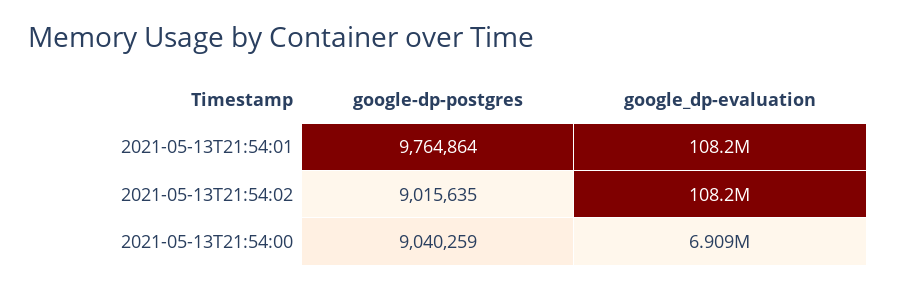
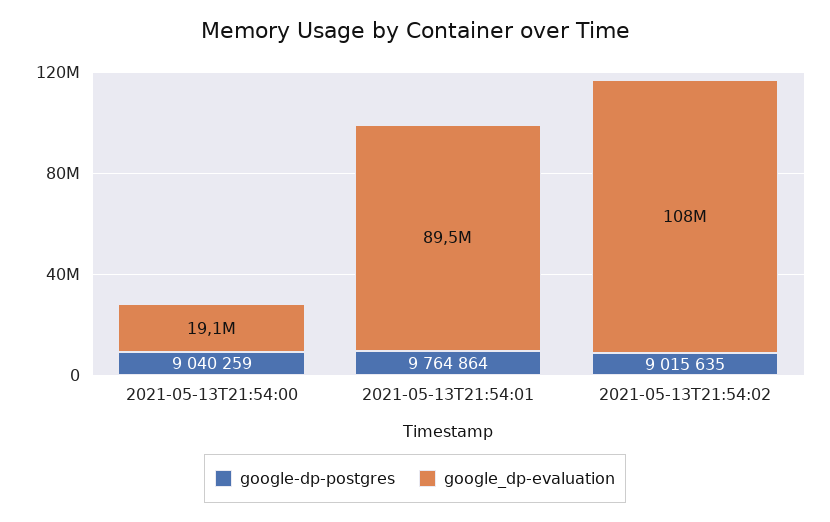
google_dp-evaluation, 2021-05-13T21:54:01: 108200000 -> 89500000
google_dp-evaluation, 2021-05-13T21:54:00: 6909000 -> 19100000

